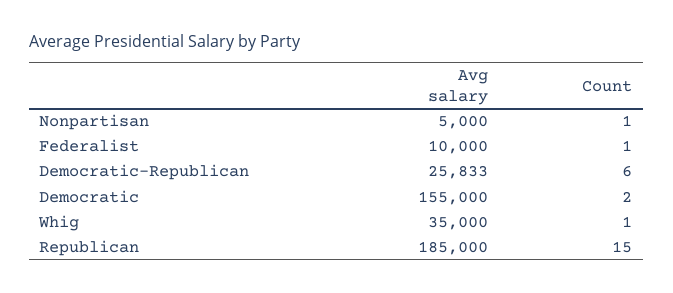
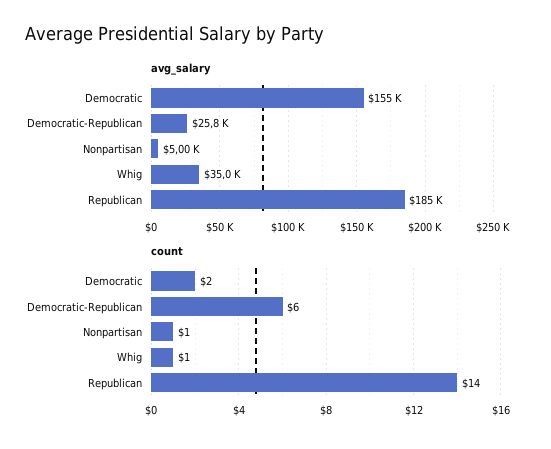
Avg salary, Federalist: 10000 -> none
Count, Federalist: 1 -> none
Count, Republican: 15 -> 14

